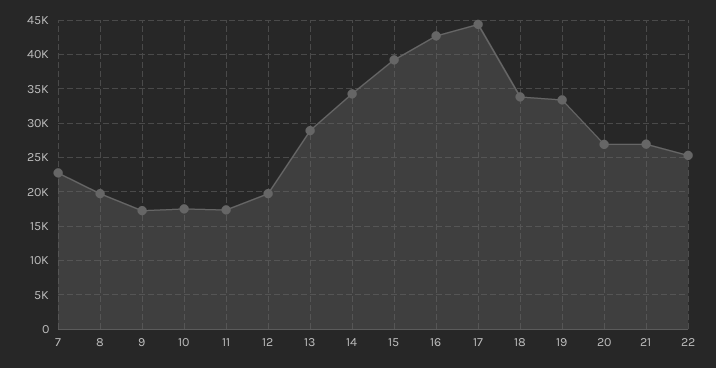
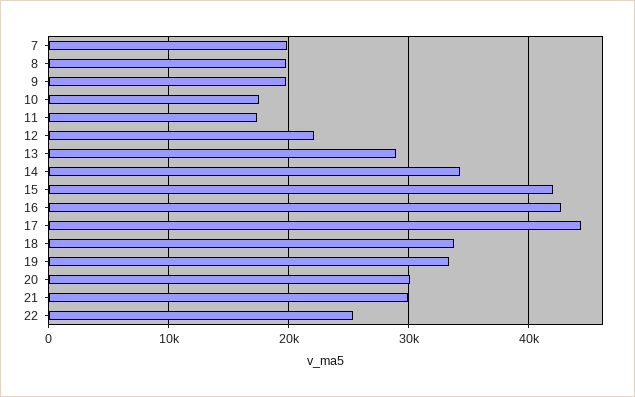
7: 23000 -> 20000
9: 17000 -> 20000
12: 20000 -> 22000
15: 39000 -> 42000
20: 27000 -> 30000
21: 27000 -> 30000

